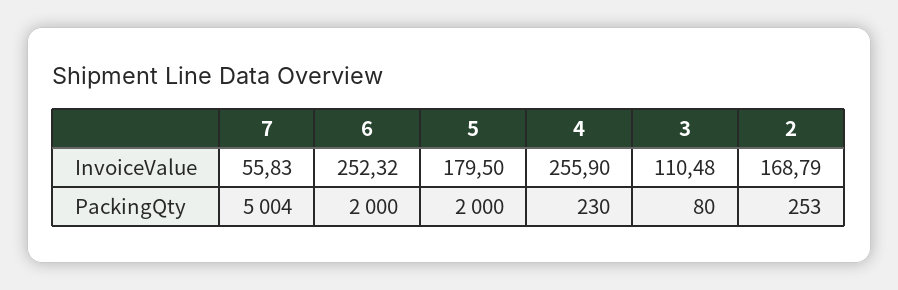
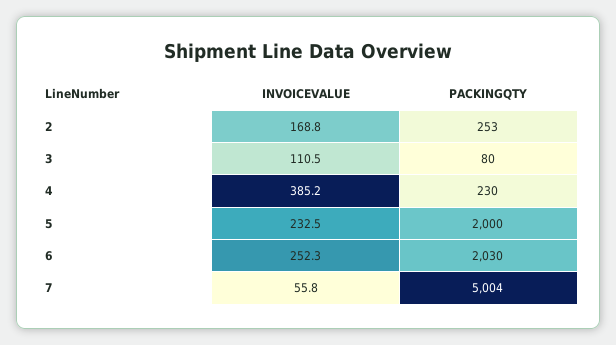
5, InvoiceValue: 179.5 -> 232.5
4, InvoiceValue: 255.9 -> 385.2
6, PackingQty: 2000 -> 2030

